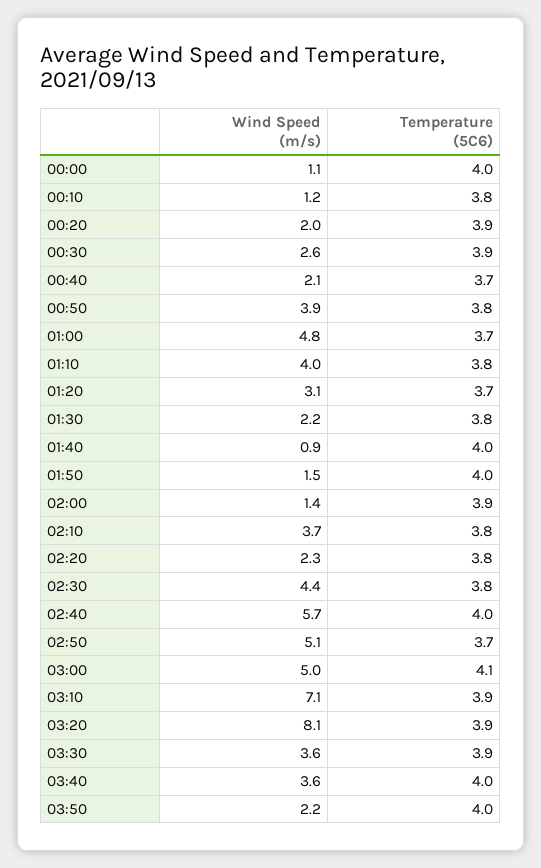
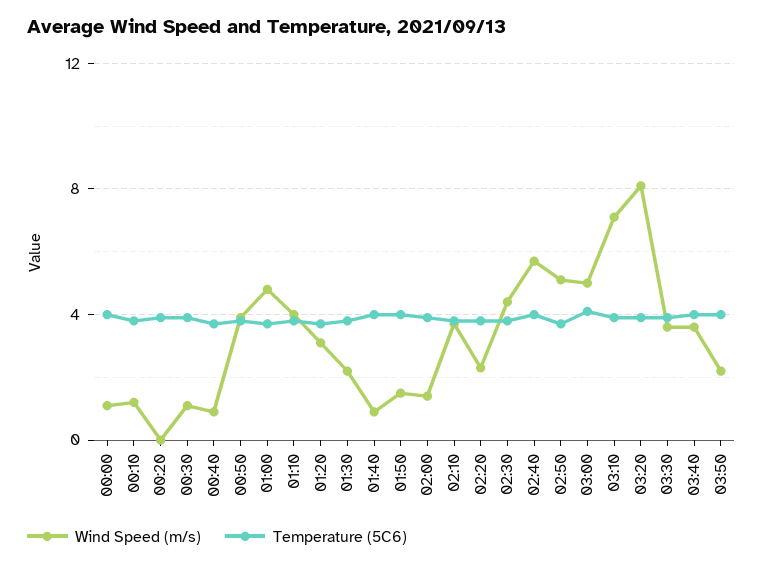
Wind Speed (m/s), 00:20: 2 -> 0
Wind Speed (m/s), 00:30: 2.6 -> 1
Wind Speed (m/s), 00:40: 2.1 -> 1

